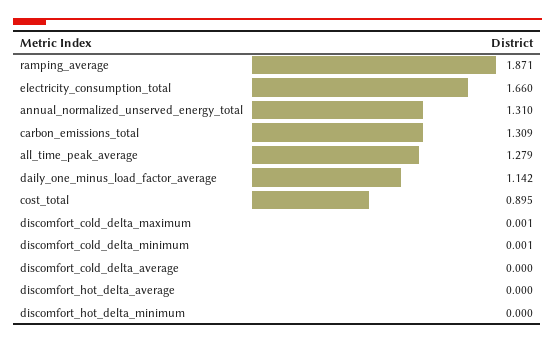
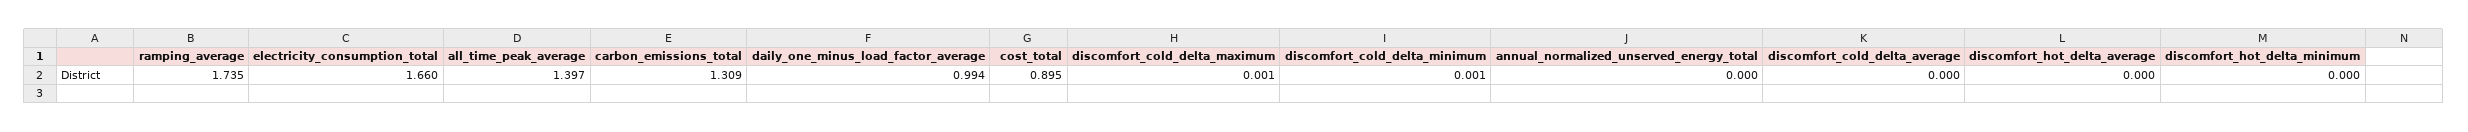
ramping_average: 1.871 -> 1.735
annual_normalized_unserved_energy_total: 1.31 -> 0
all_time_peak_average: 1.279 -> 1.397
daily_one_minus_load_factor_average: 1.142 -> 0.994

